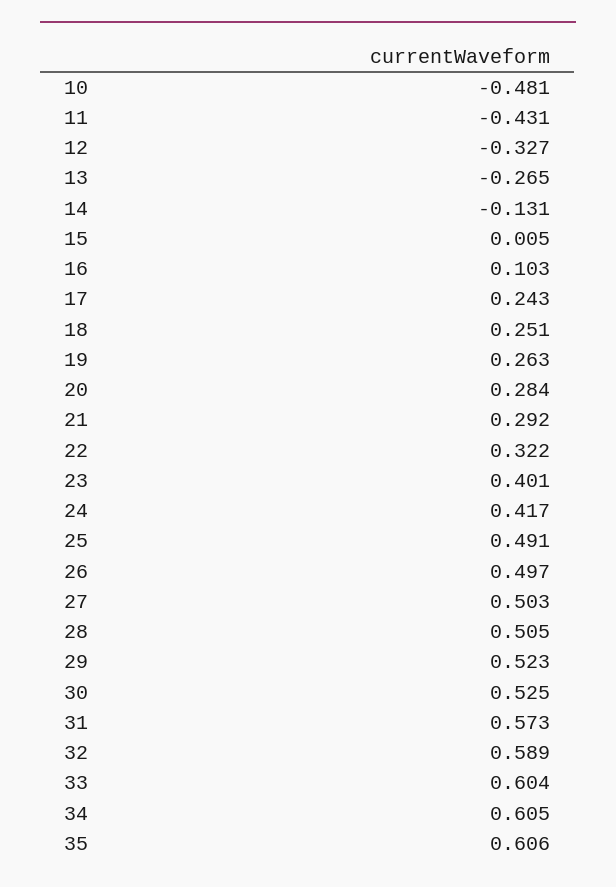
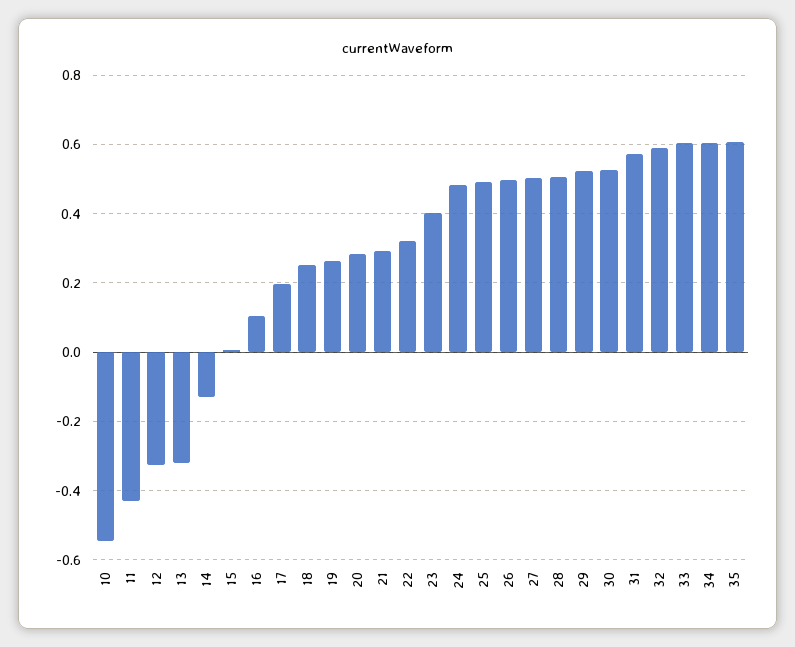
10: -0.481 -> -0.54
13: -0.265 -> -0.32
17: 0.243 -> 0.2
24: 0.417 -> 0.48

